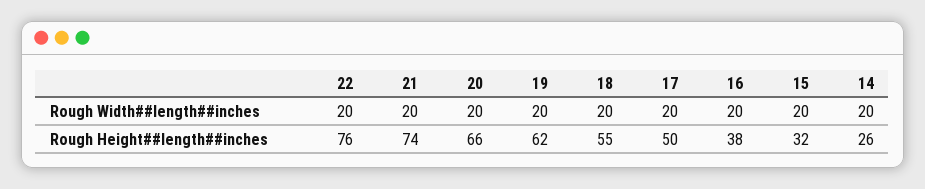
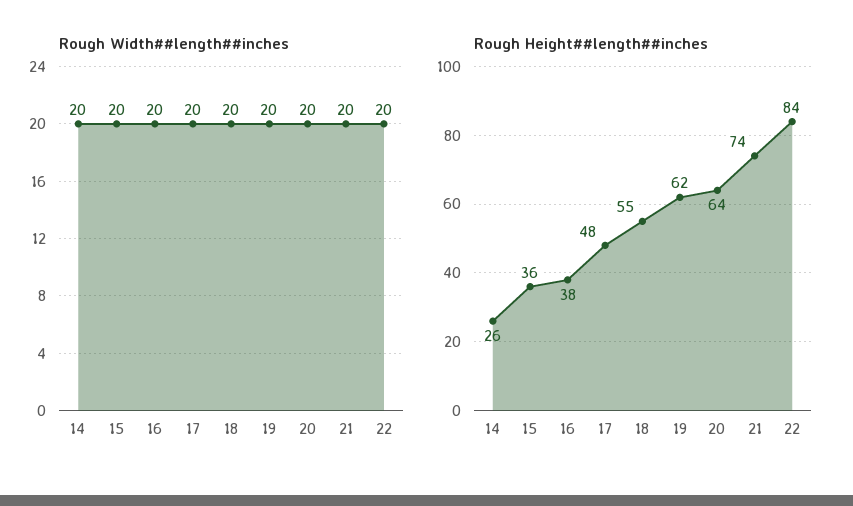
Rough Height##length##inches, 22: 76 -> 84
Rough Height##length##inches, 20: 66 -> 64
Rough Height##length##inches, 17: 50 -> 48
Rough Height##length##inches, 15: 32 -> 36

